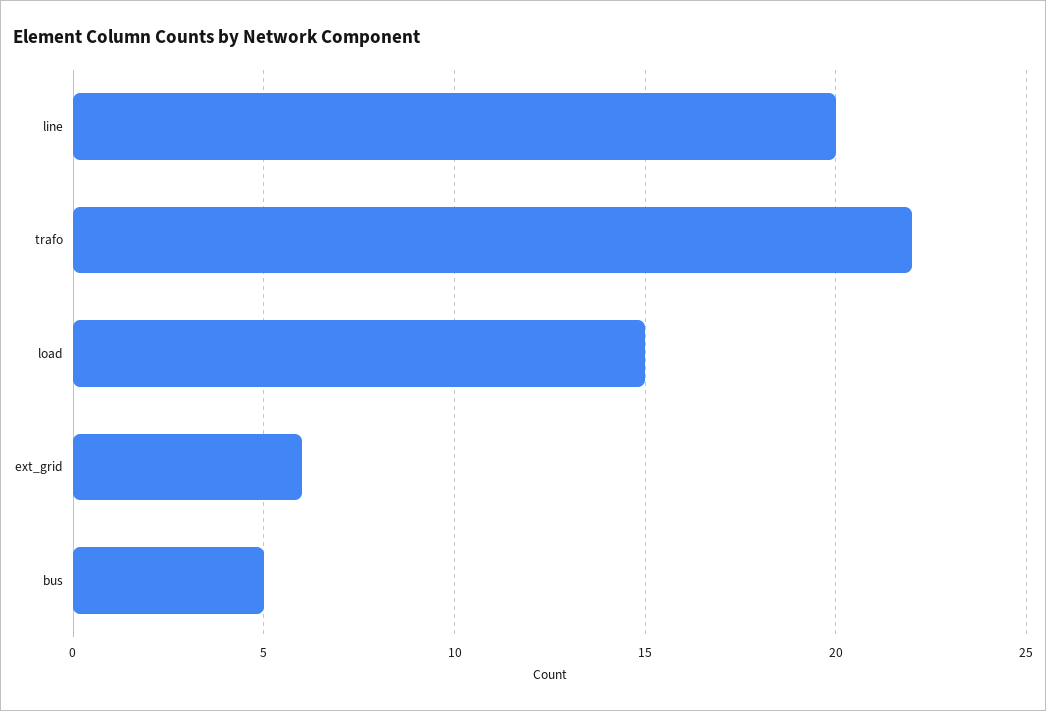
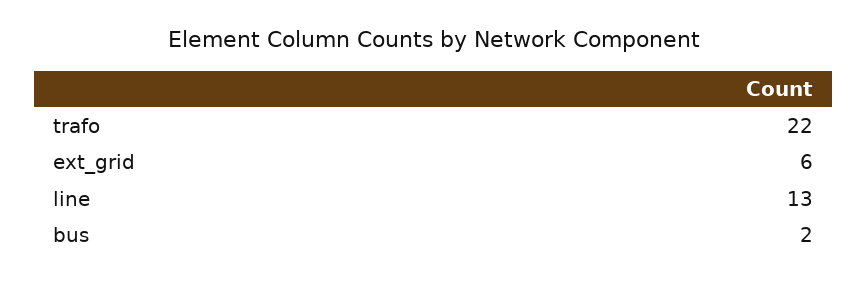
line: 20 -> 13
load: 15 -> none
bus: 5 -> 2

